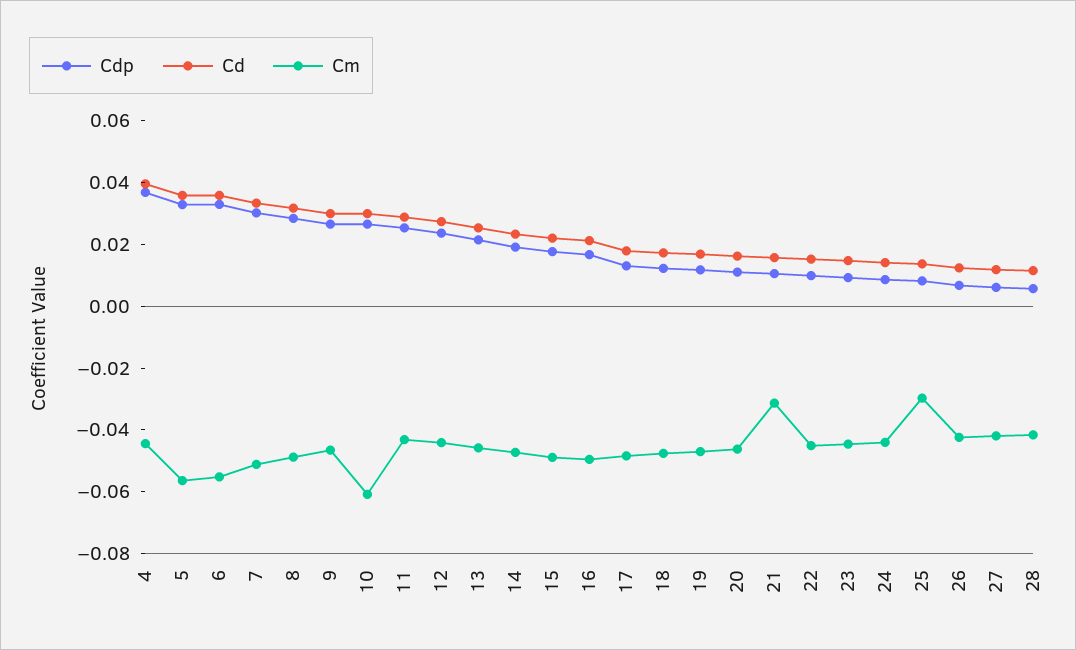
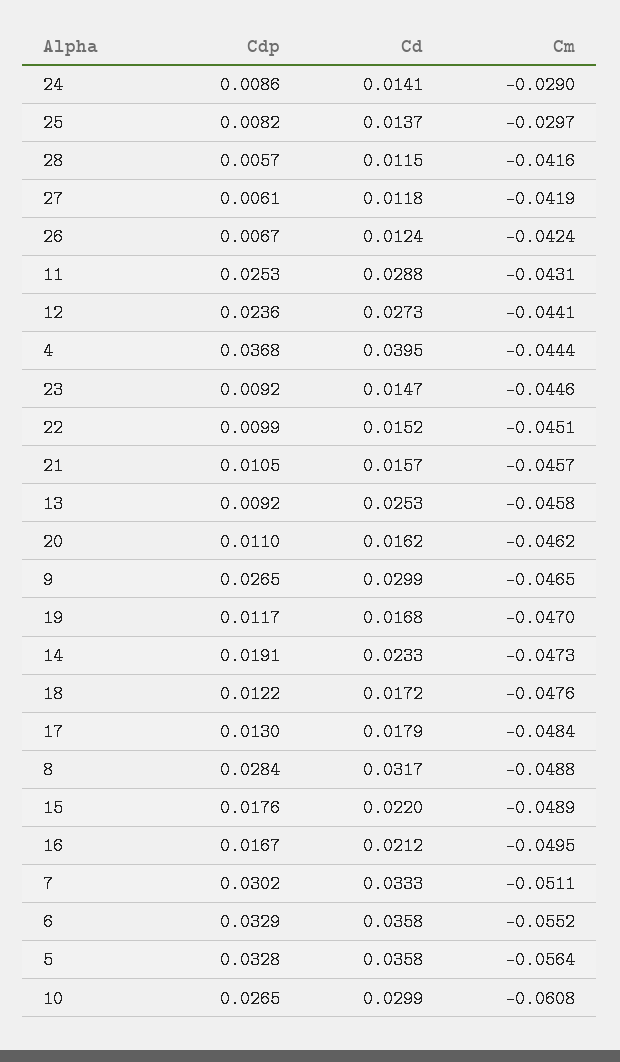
Cdp, 13: 0.02 -> 0.0092
Cm, 21: -0.03 -> -0.0457
Cm, 24: -0.045 -> -0.029

